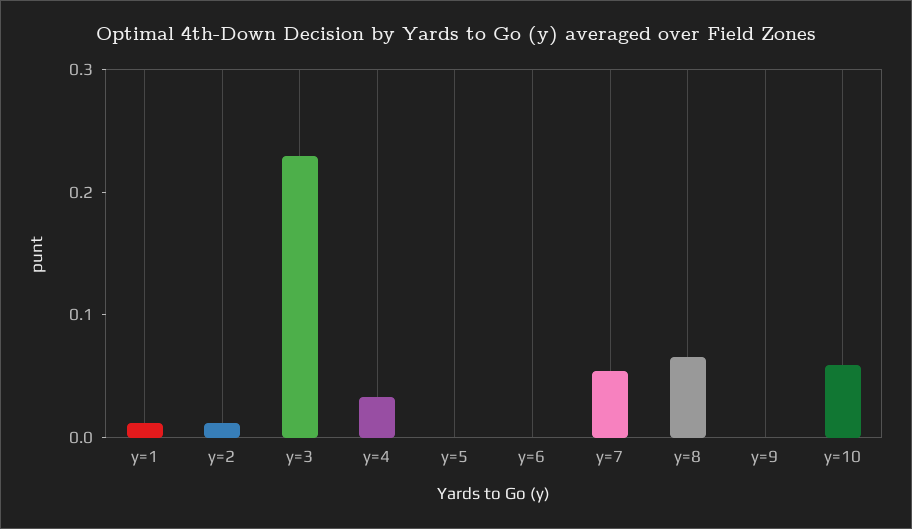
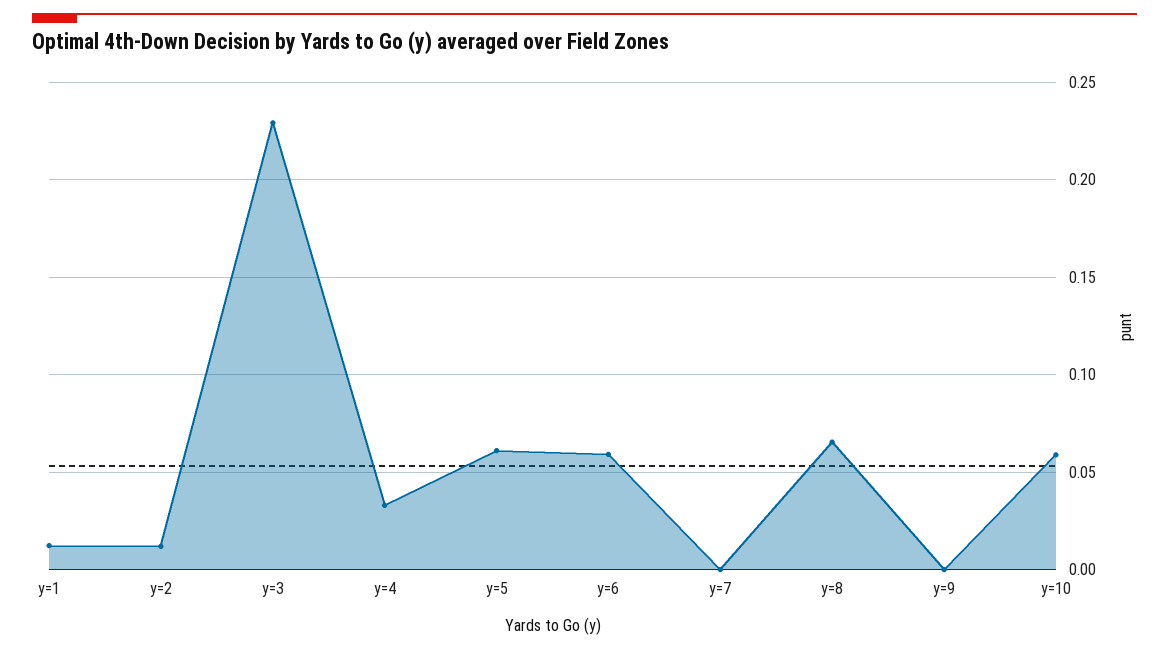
y=5: 0 -> 0.06
y=6: 0 -> 0.06
y=7: 0.06 -> 0

